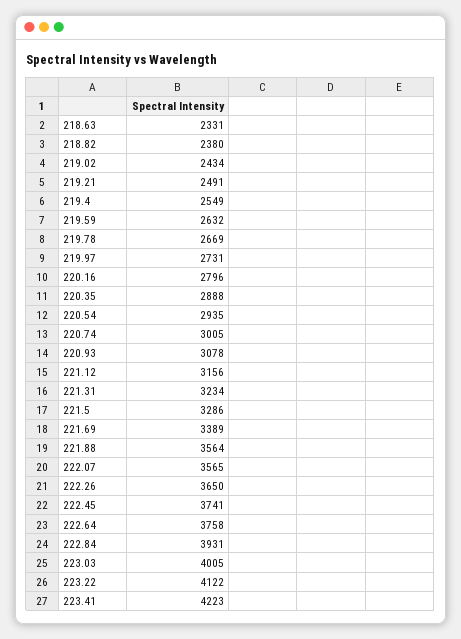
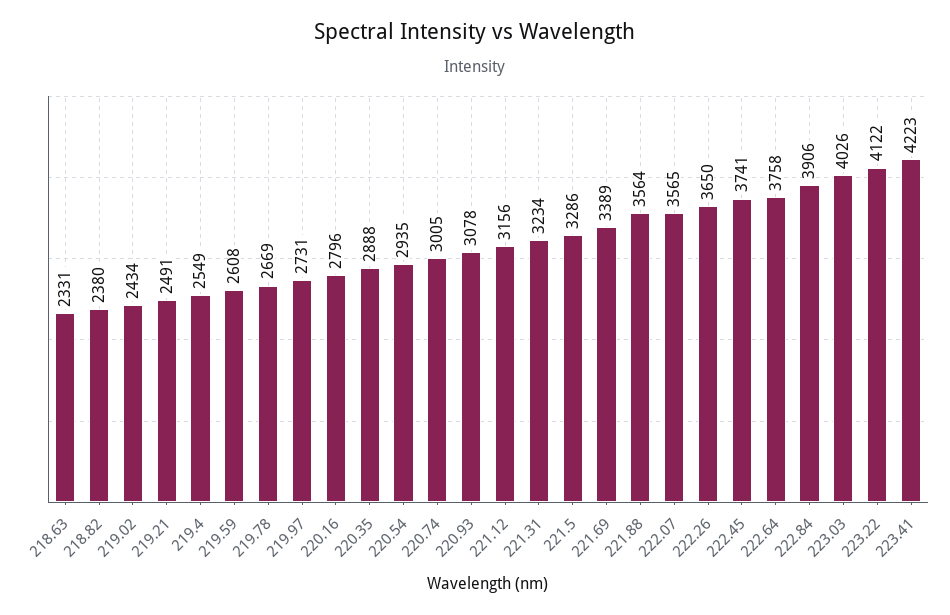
219.59: 2632 -> 2608
222.84: 3931 -> 3906
223.03: 4005 -> 4026

